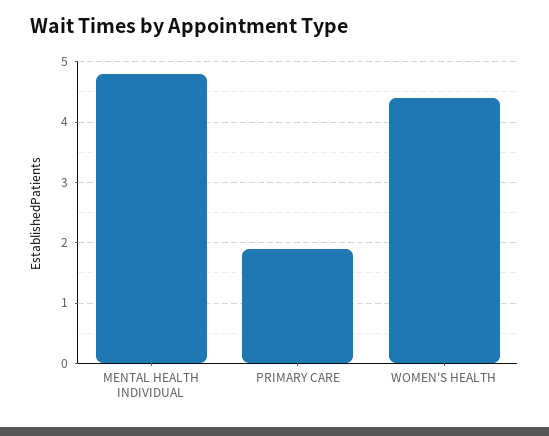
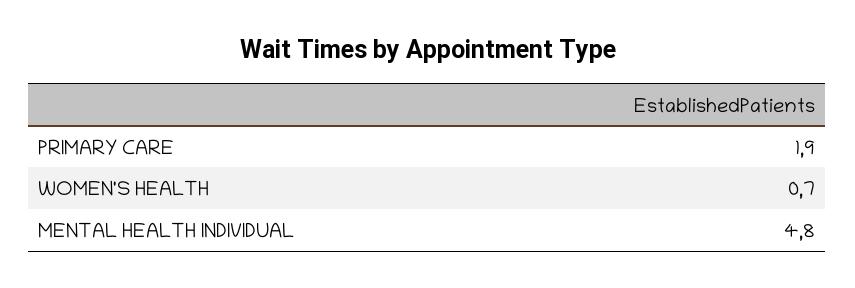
WOMEN'S HEALTH: 4.4 -> 0.7

